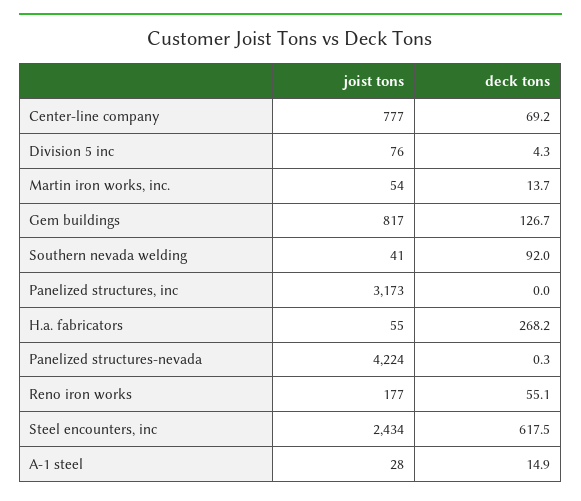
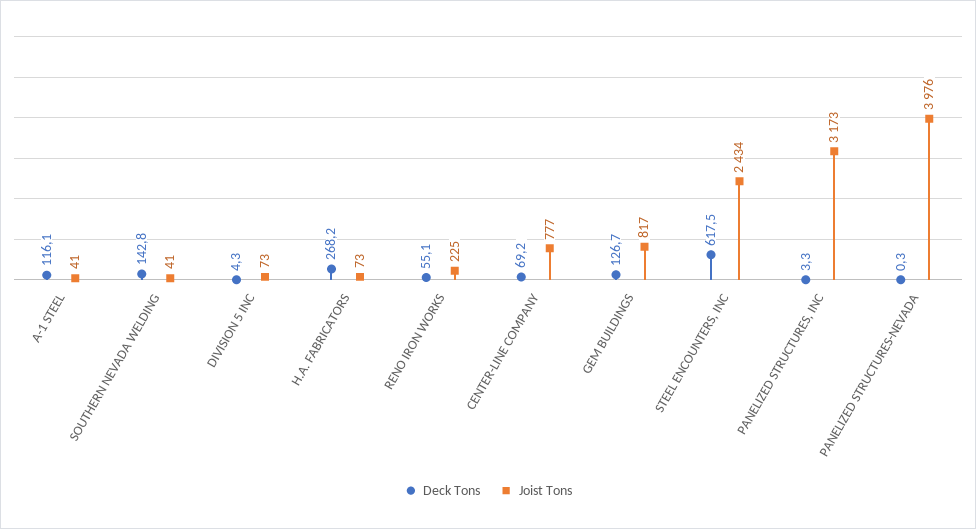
joist tons, Division 5 inc: 76 -> 73
joist tons, Martin iron works, inc.: 54 -> none
deck tons, Martin iron works, inc.: 13.7 -> none
deck tons, Southern nevada welding: 92 -> 142.8
deck tons, Panelized structures, inc: 0 -> 3.3
joist tons, H.a. fabricators: 55 -> 73
joist tons, Panelized structures-nevada: 4224 -> 3976
joist tons, Reno iron works: 177 -> 225
joist tons, A-1 steel: 28 -> 41
deck tons, A-1 steel: 14.9 -> 116.1

